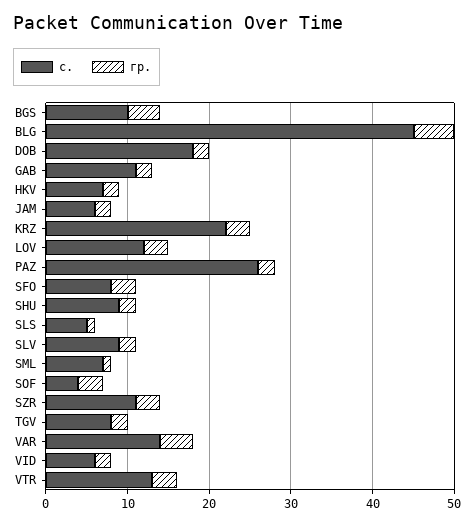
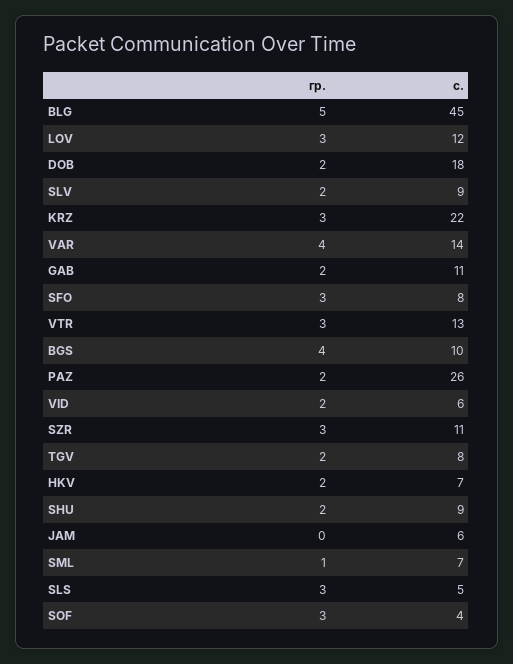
гр., JAM: 2 -> 0
гр., SLS: 1 -> 3

